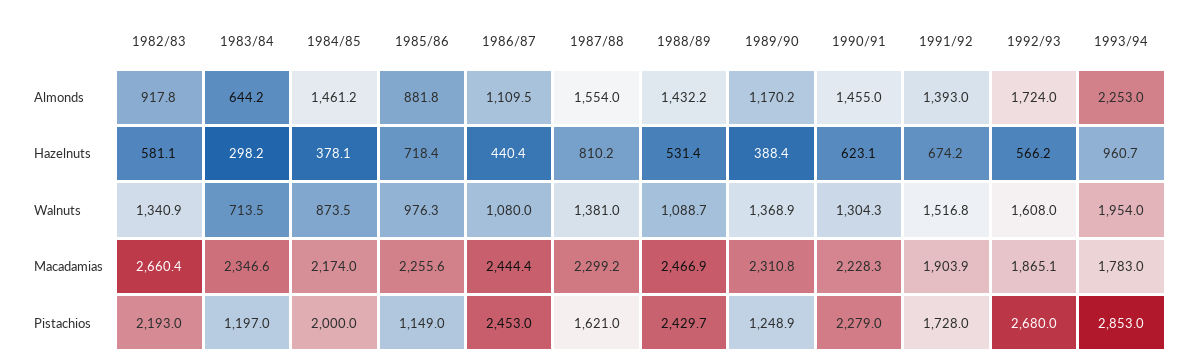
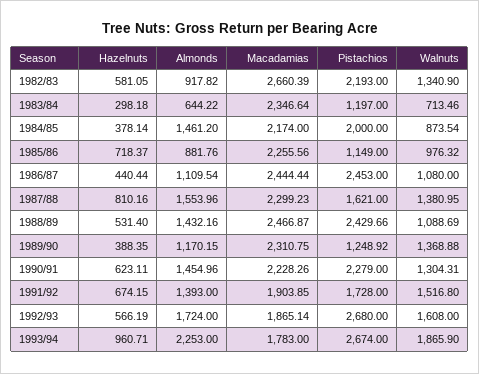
1993/94, Walnuts: 1954 -> 1865.9
1993/94, Pistachios: 2853 -> 2674

